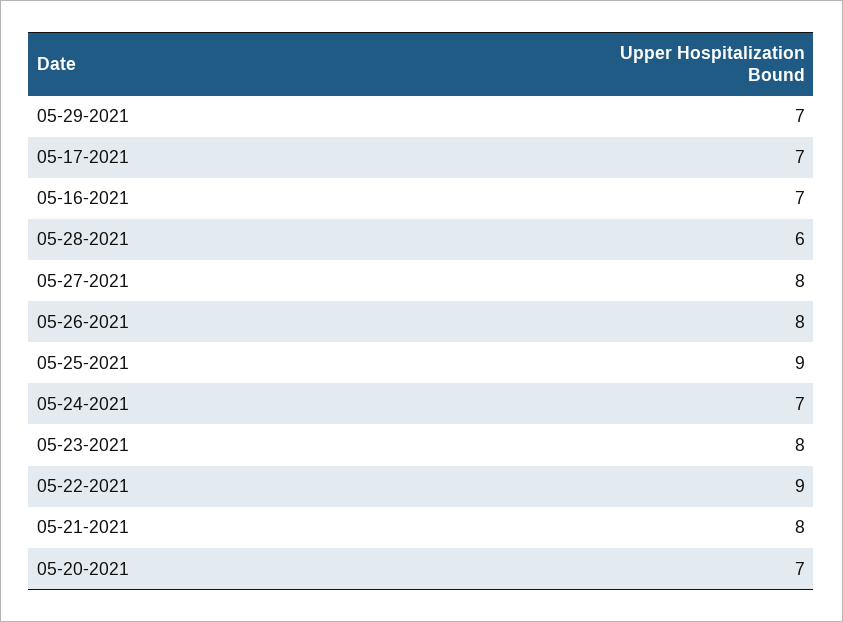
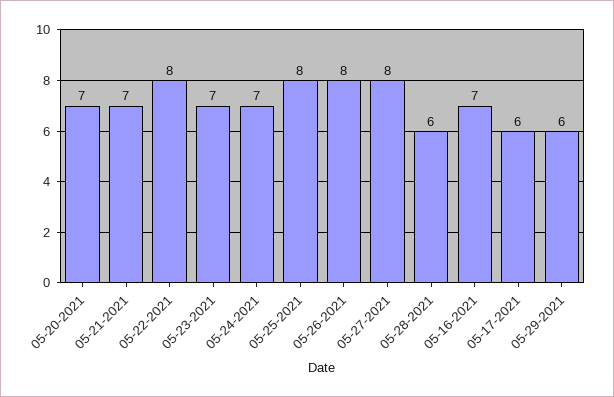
05-29-2021: 7 -> 6
05-17-2021: 7 -> 6
05-25-2021: 9 -> 8
05-23-2021: 8 -> 7
05-22-2021: 9 -> 8
05-21-2021: 8 -> 7

